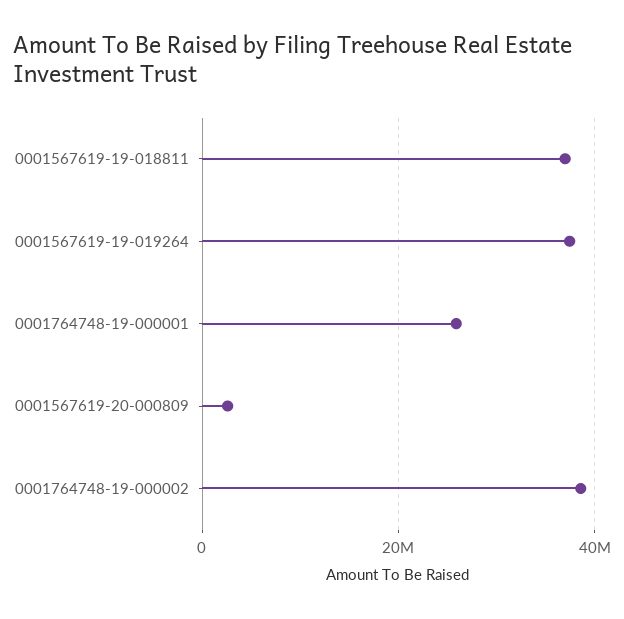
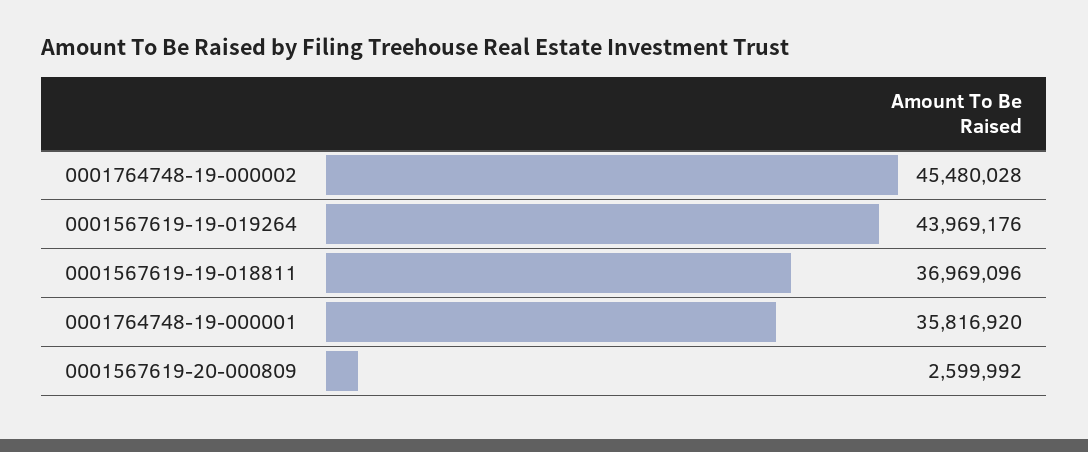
0001567619-19-019264: 38000000 -> 43969176
0001764748-19-000001: 26000000 -> 35816920
0001764748-19-000002: 38000000 -> 45480028

